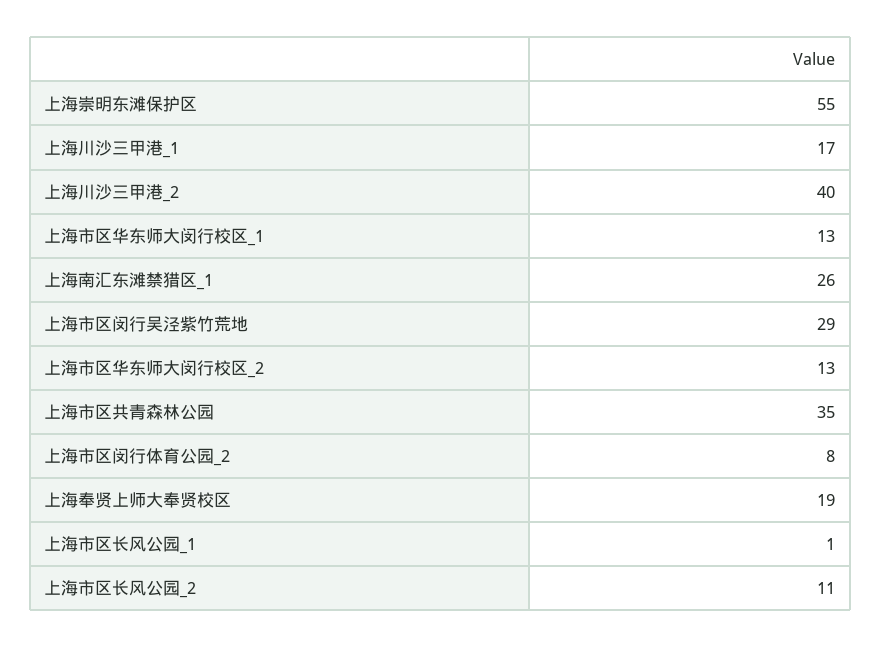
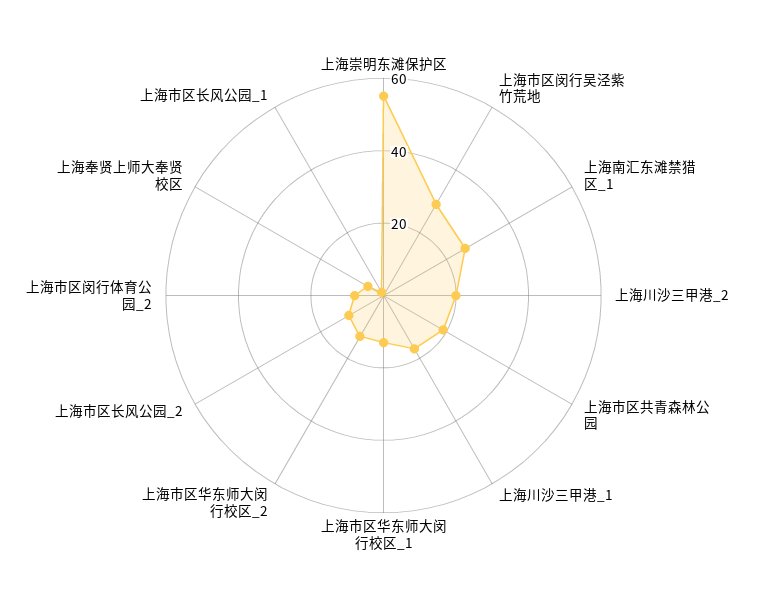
上海川沙三甲港_2: 40 -> 20
上海市区共青森林公园: 35 -> 20
上海奉贤上师大奉贤校区: 19 -> 5

